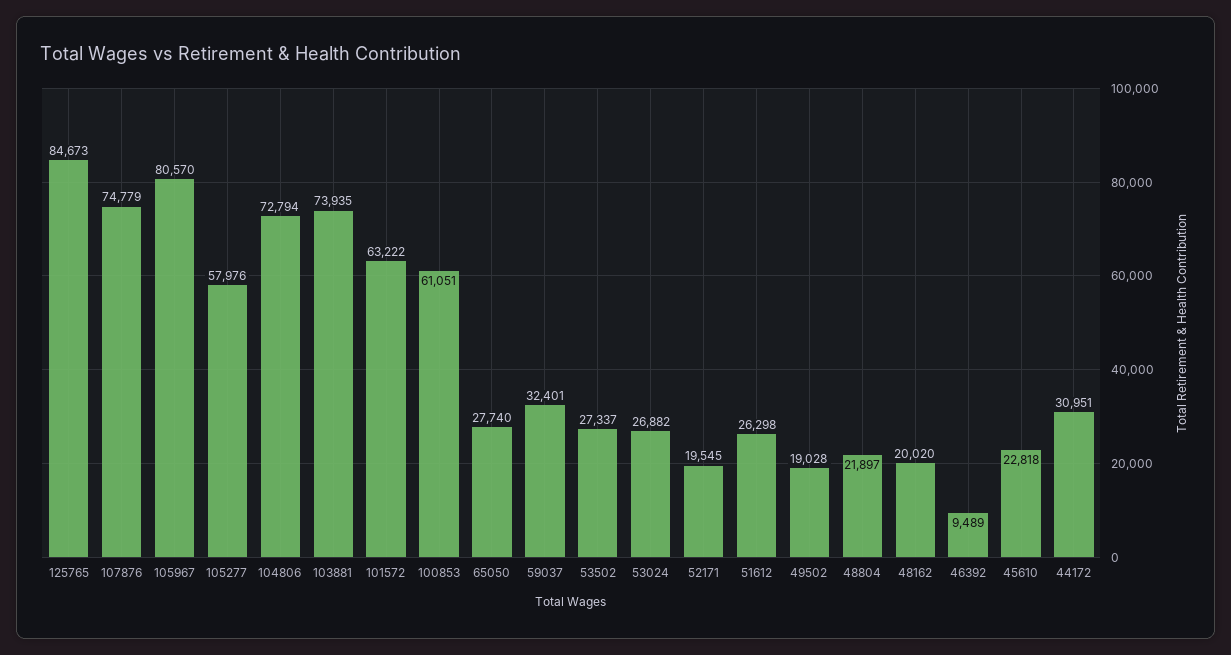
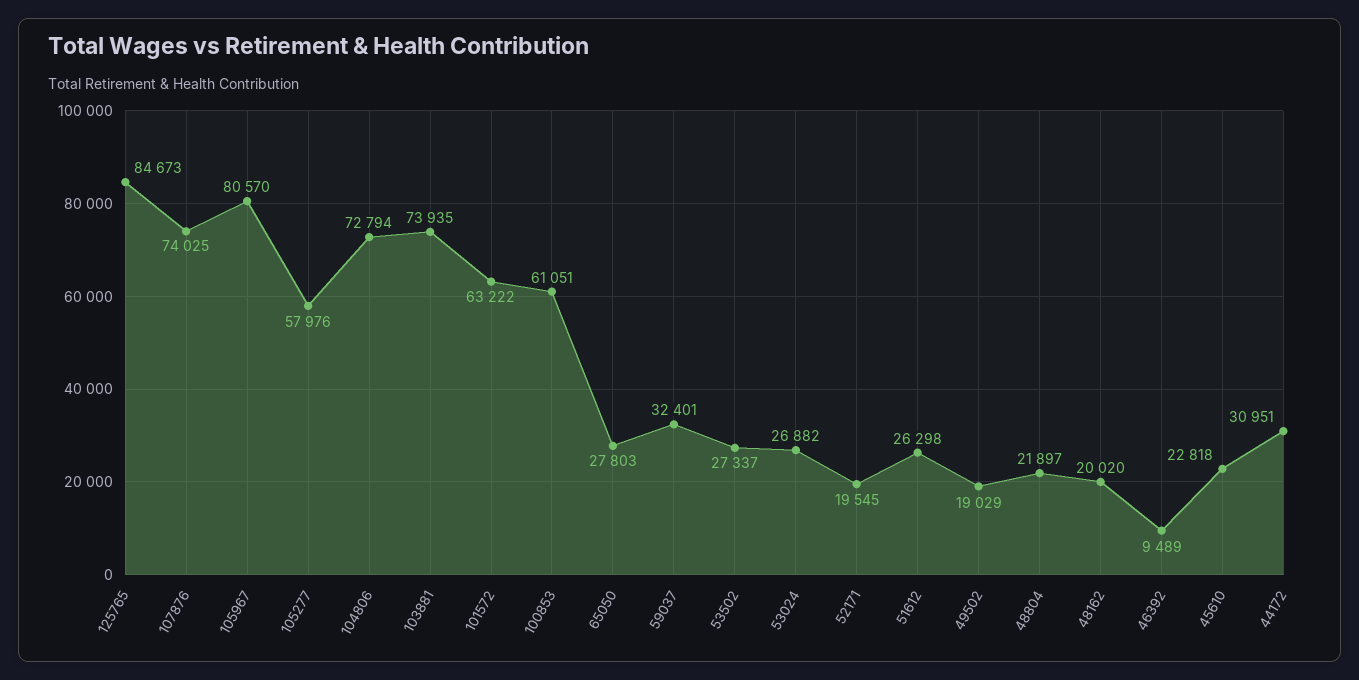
107876: 74779 -> 74025
65050: 27740 -> 27803
49502: 19028 -> 19029

